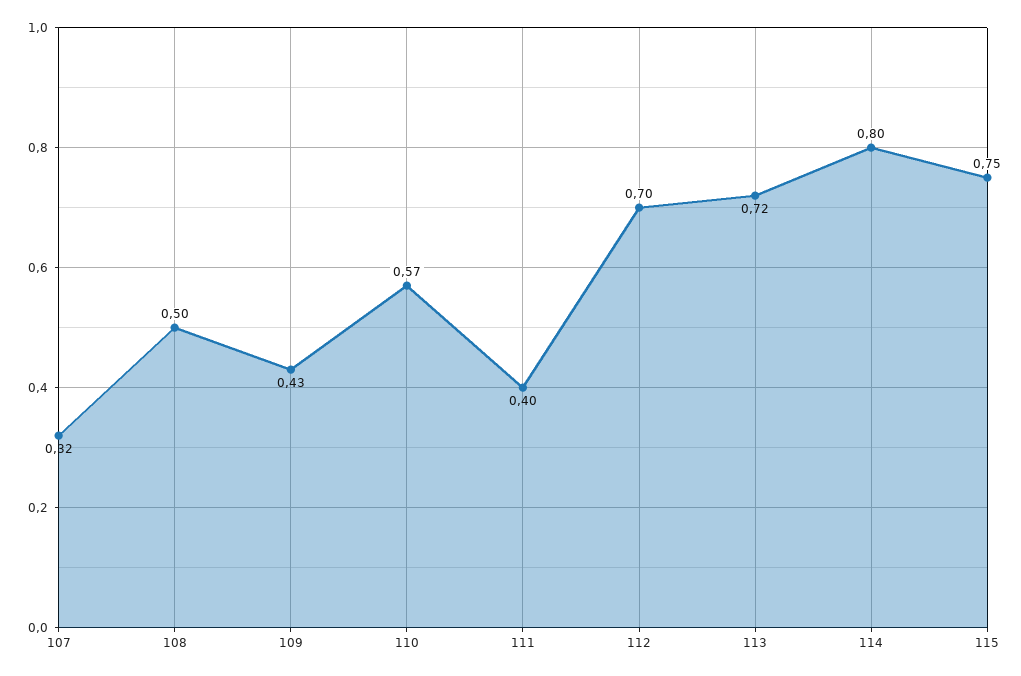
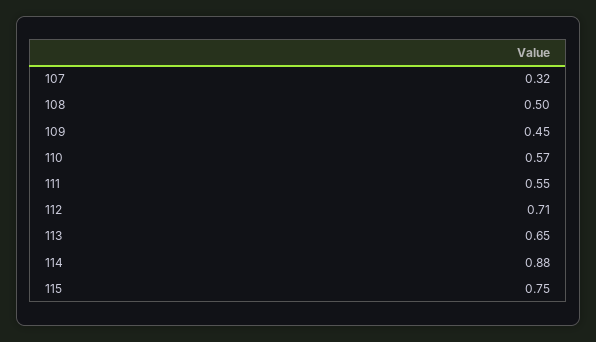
109: 0.43 -> 0.45
111: 0.4 -> 0.55
112: 0.7 -> 0.71
113: 0.72 -> 0.65
114: 0.8 -> 0.88

